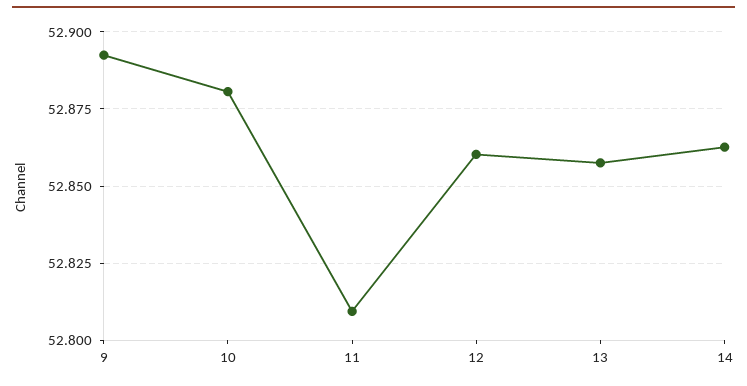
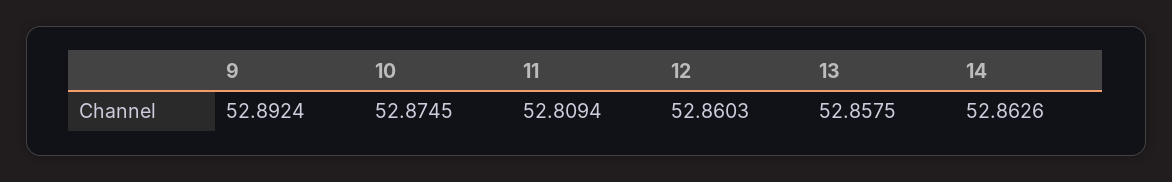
10: 52.88 -> 52.8745

